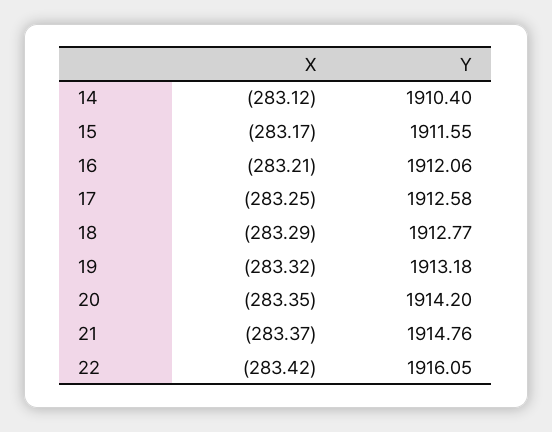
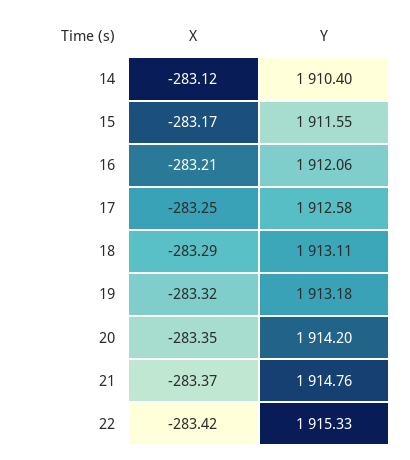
Y, 18: 1912.77 -> 1913.11
Y, 22: 1916.05 -> 1915.33

